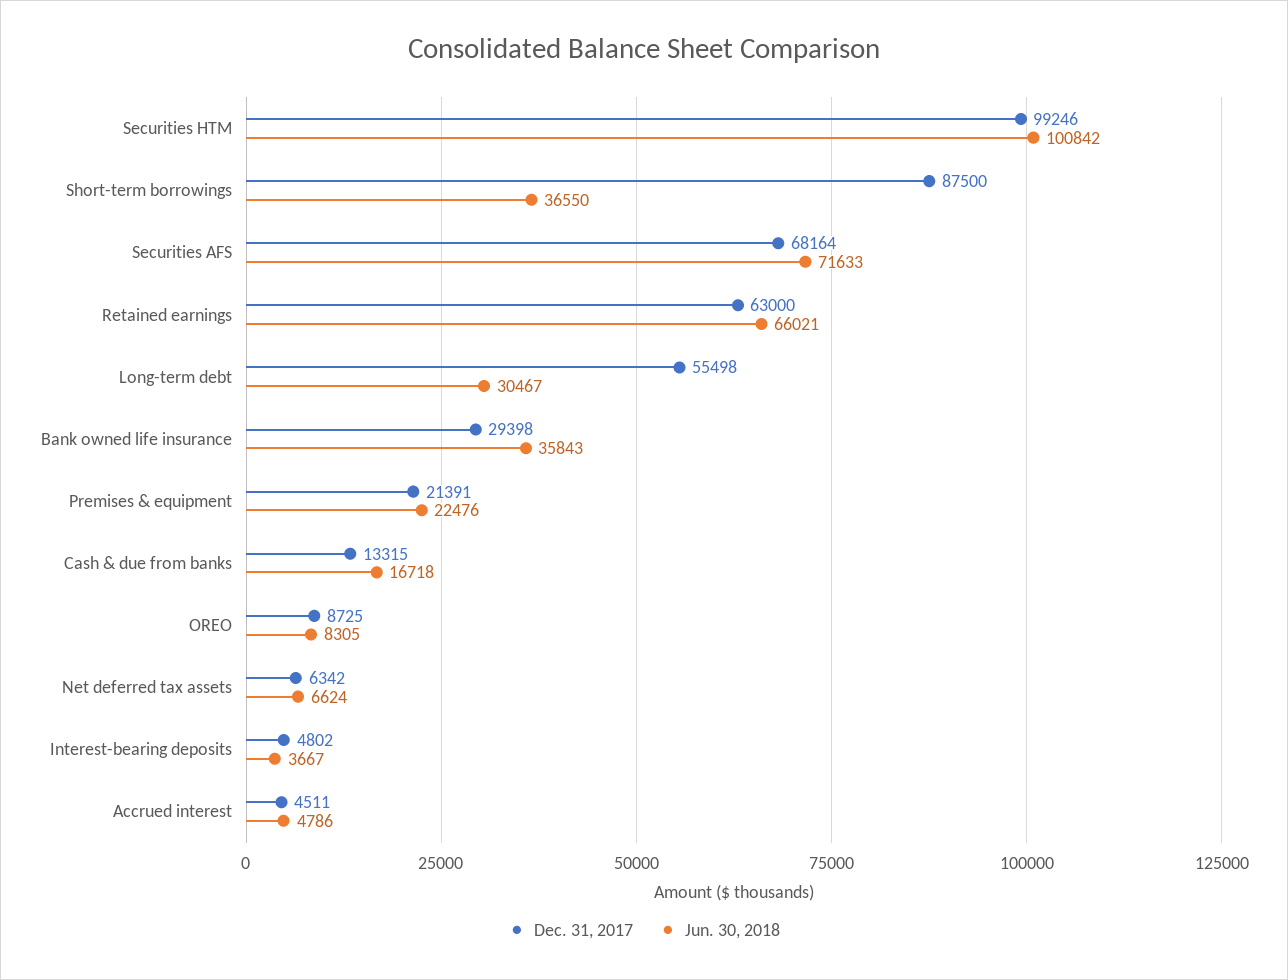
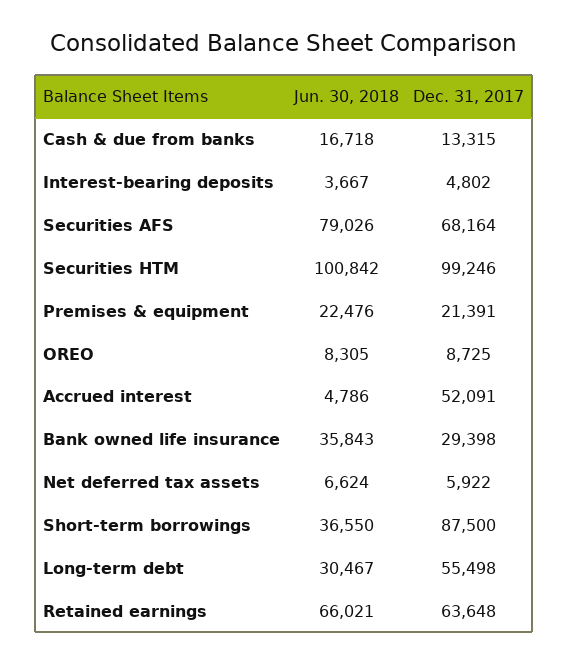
Jun. 30, 2018, Securities AFS: 71633 -> 79026
Dec. 31, 2017, Retained earnings: 63000 -> 63648
Dec. 31, 2017, Net deferred tax assets: 6342 -> 5922
Dec. 31, 2017, Accrued interest: 4511 -> 52091

